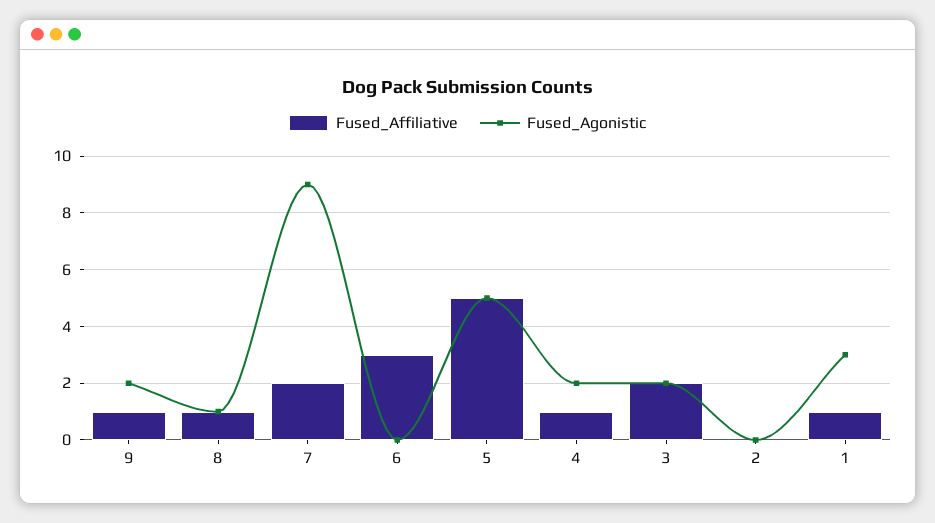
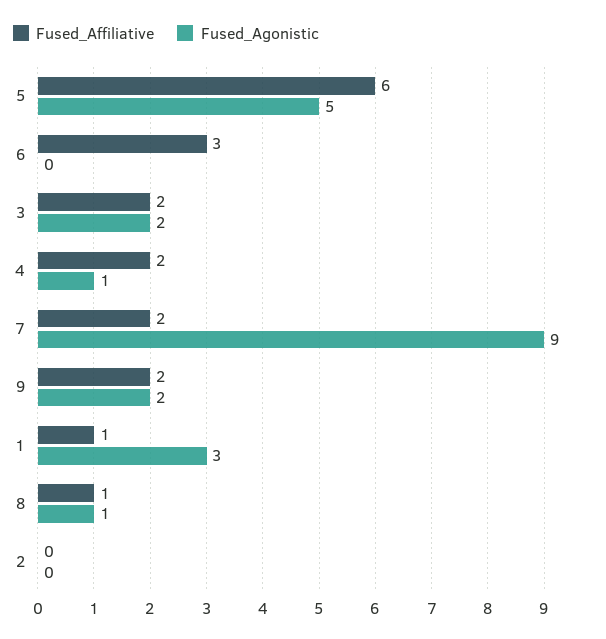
Fused_Affiliative, 9: 1 -> 2
Fused_Affiliative, 5: 5 -> 6
Fused_Affiliative, 4: 1 -> 2
Fused_Agonistic, 4: 2 -> 1

